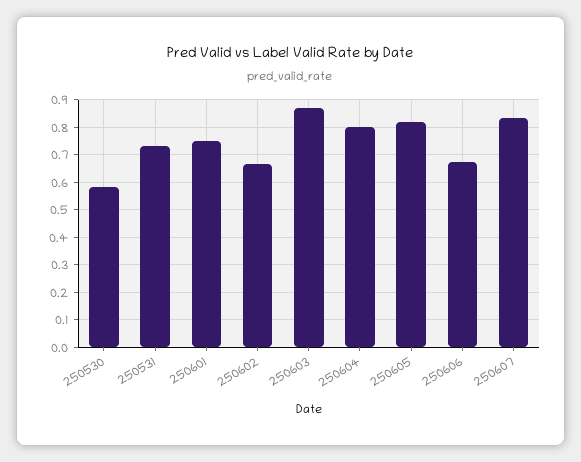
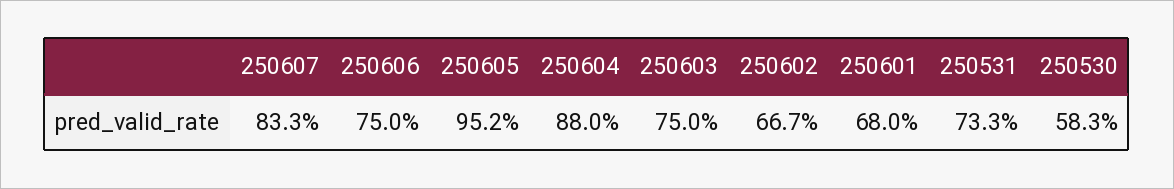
250601: 0.75 -> 0.68
250603: 0.875 -> 0.75
250604: 0.8 -> 0.88
250605: 0.825 -> 0.952
250606: 0.675 -> 0.75

